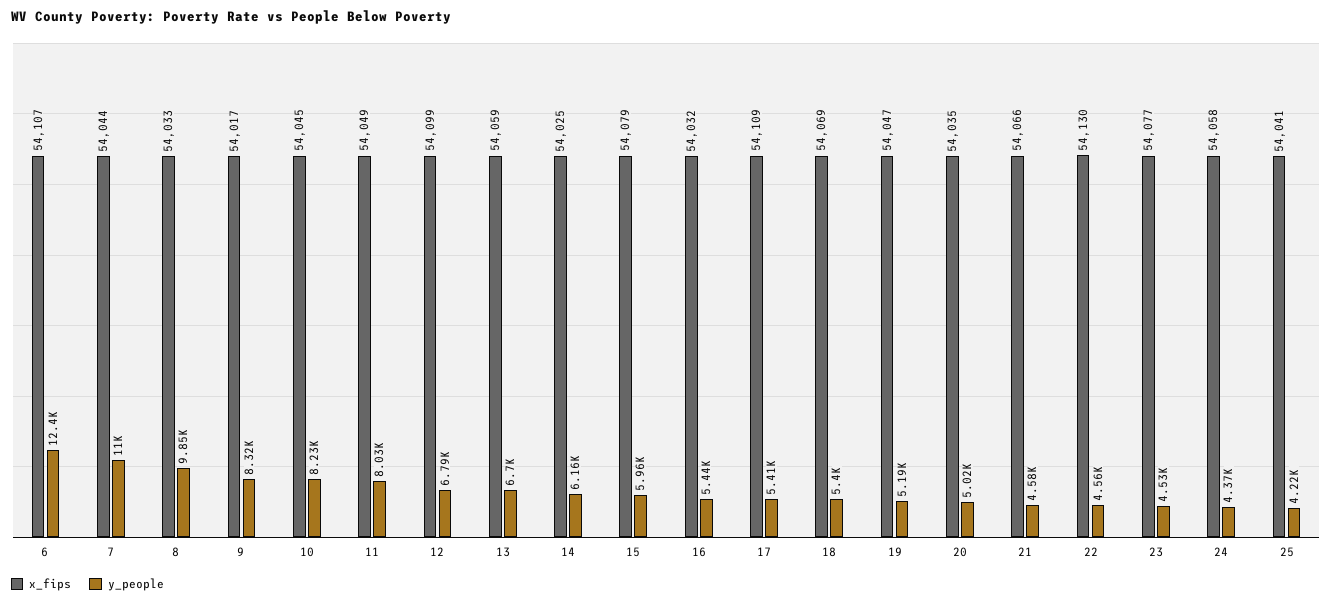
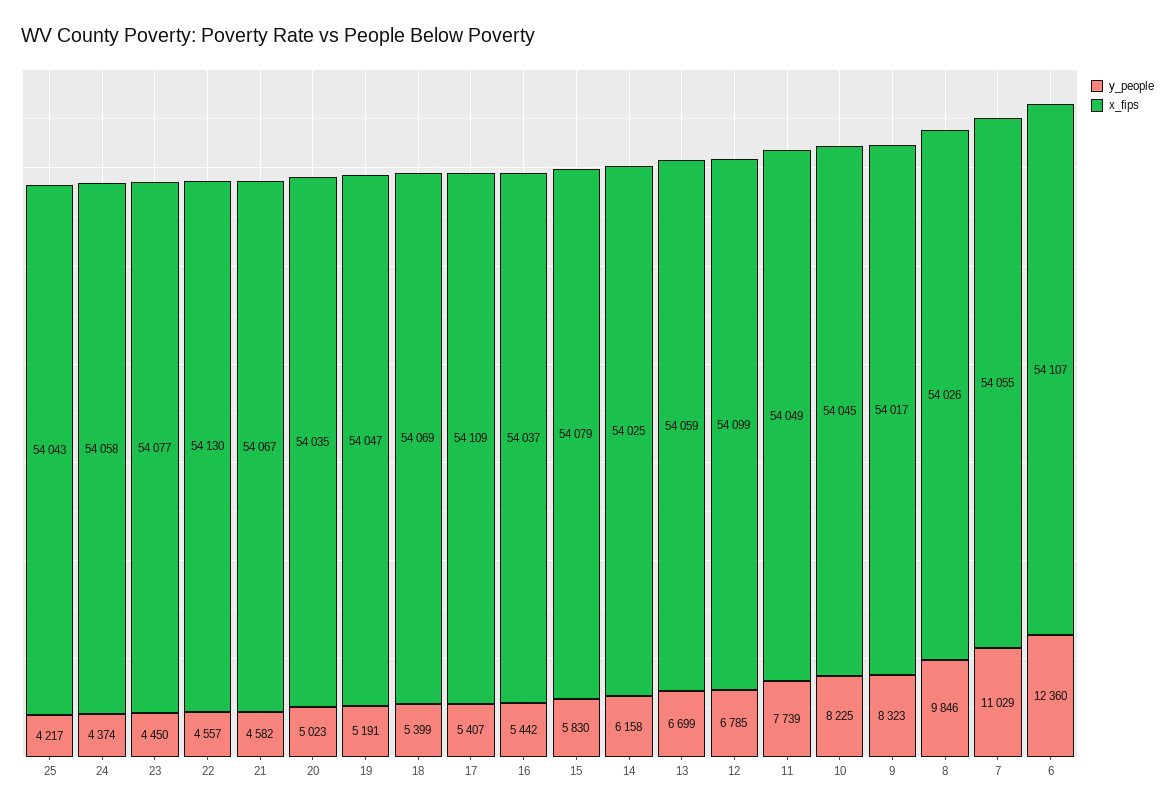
x_fips, 7: 54044 -> 54055
x_fips, 8: 54033 -> 54026
y_people, 11: 8030 -> 7739
y_people, 15: 5960 -> 5830
x_fips, 16: 54032 -> 54037
x_fips, 21: 54066 -> 54067
y_people, 23: 4530 -> 4450
x_fips, 25: 54041 -> 54043

